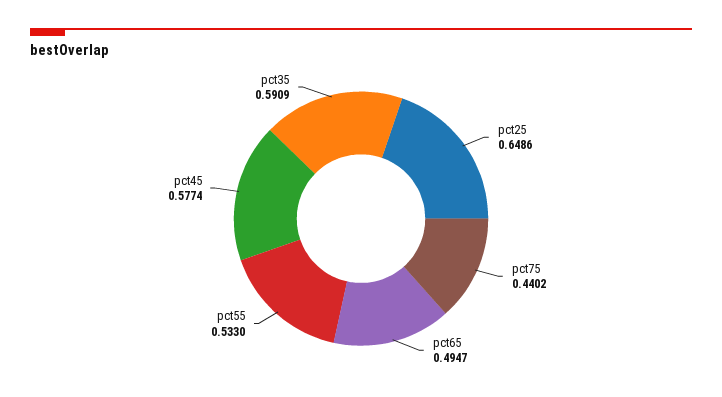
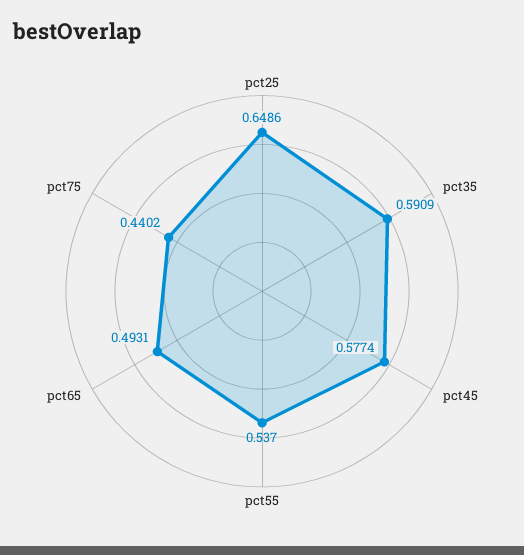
pct65: 0.4947 -> 0.4931
pct55: 0.533 -> 0.537

